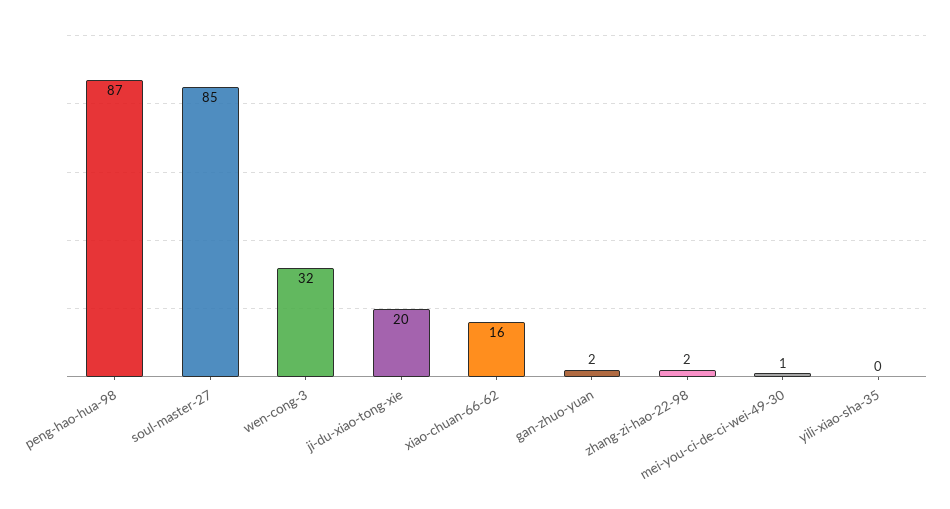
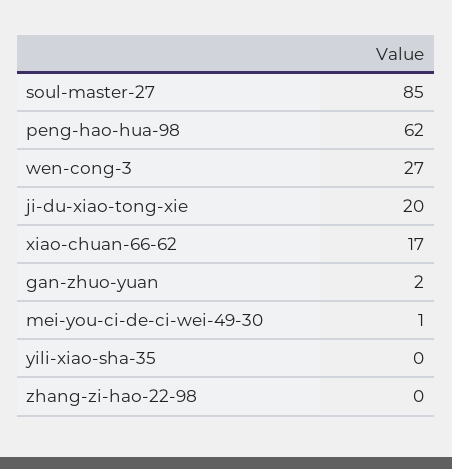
peng-hao-hua-98: 87 -> 62
wen-cong-3: 32 -> 27
xiao-chuan-66-62: 16 -> 17
zhang-zi-hao-22-98: 2 -> 0

